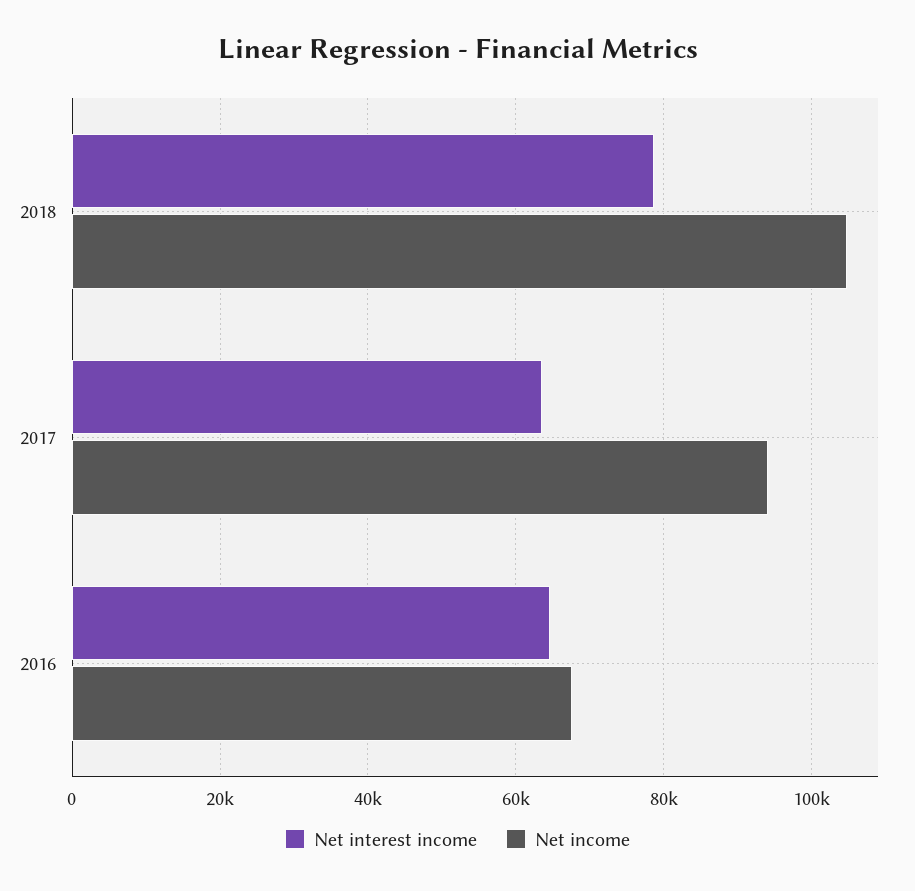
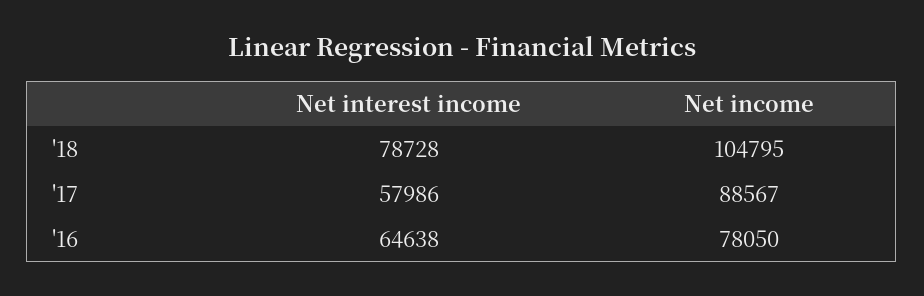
Net interest income, 2017: 64000 -> 57986
Net income, 2017: 94000 -> 88567
Net income, 2016: 68000 -> 78050

